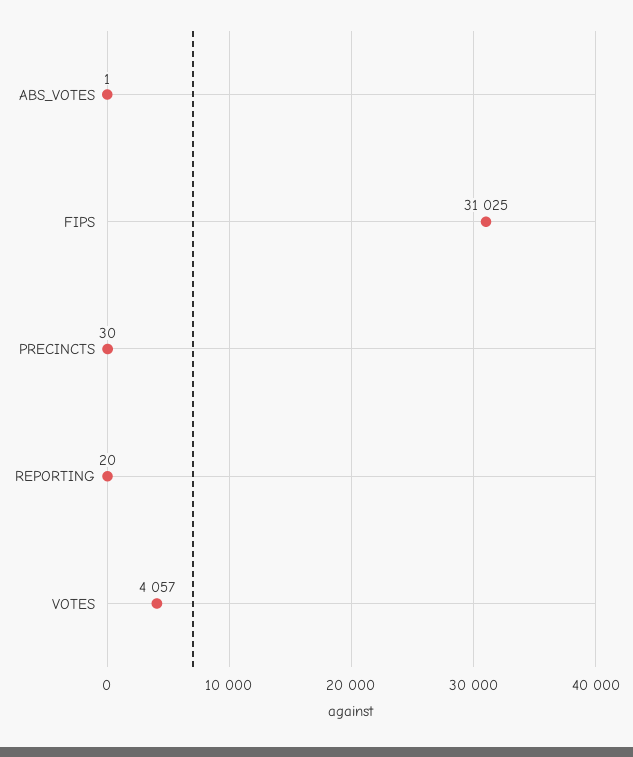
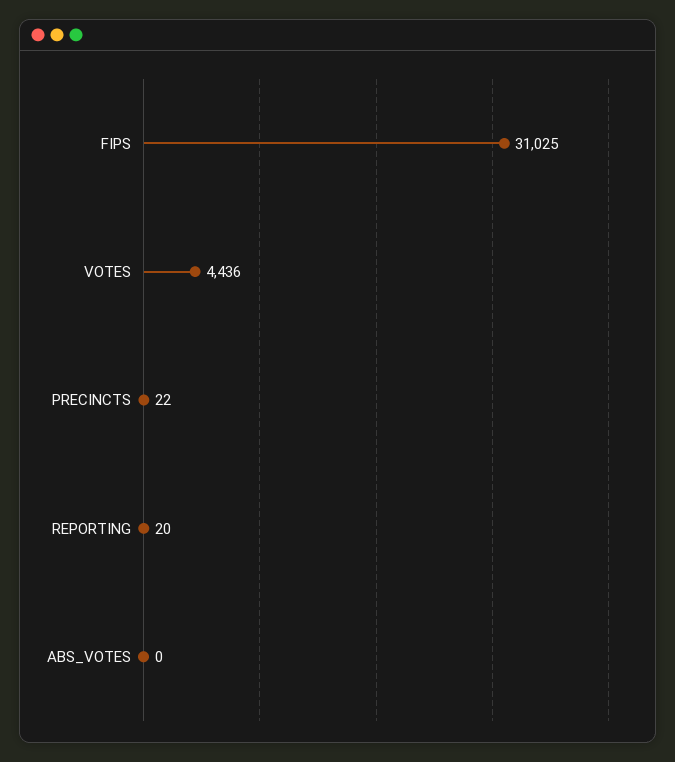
ABS_VOTES: 1 -> 0
PRECINCTS: 30 -> 22
VOTES: 4057 -> 4436

